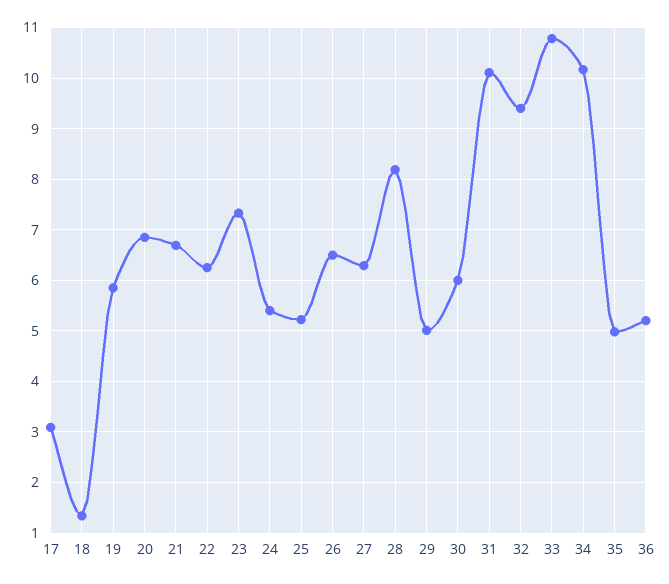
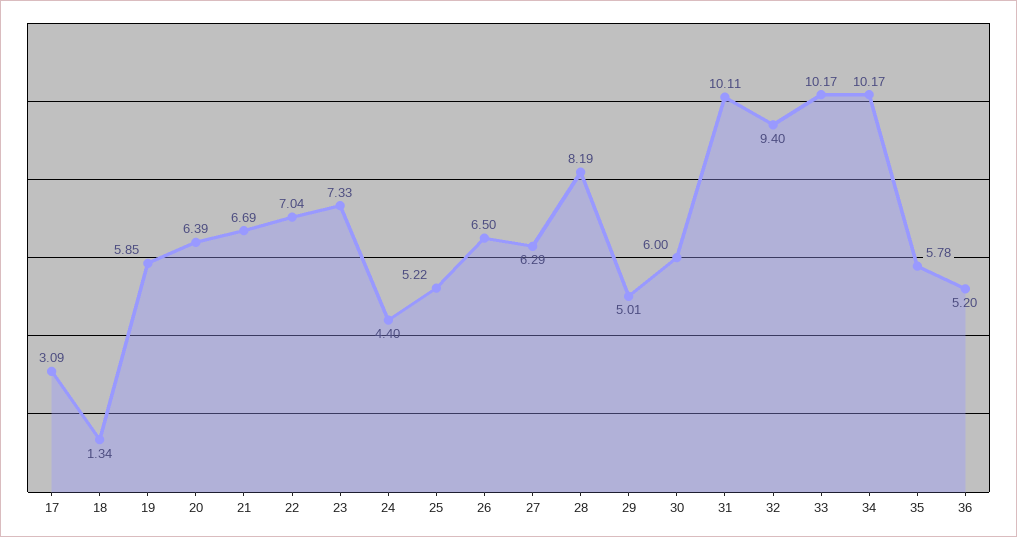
20: 6.8 -> 6.39
22: 6.2 -> 7.04
24: 5.4 -> 4.4
33: 10.8 -> 10.17
35: 5 -> 5.78

